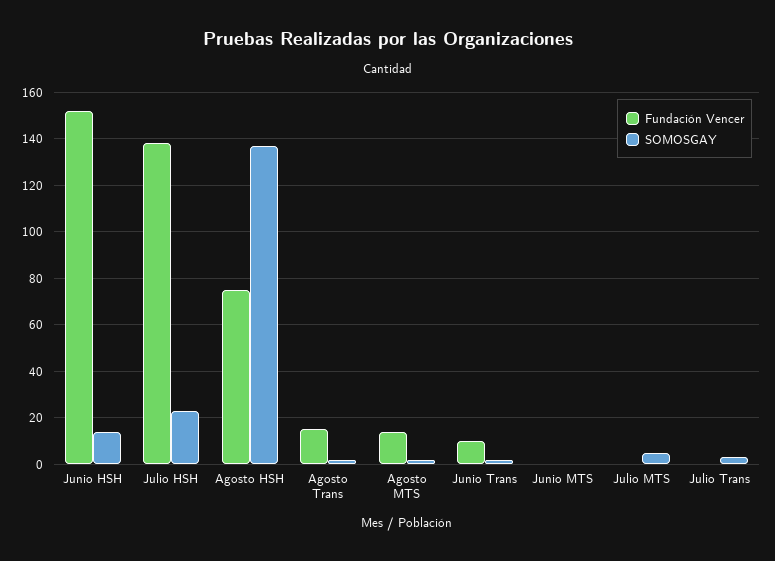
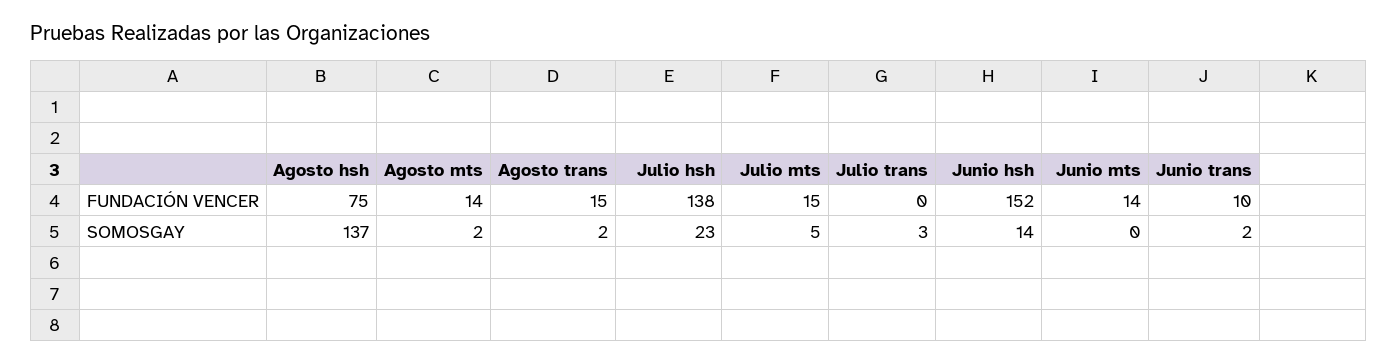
Fundación Vencer, Junio MTS: 0 -> 14
Fundación Vencer, Julio MTS: 0 -> 15

